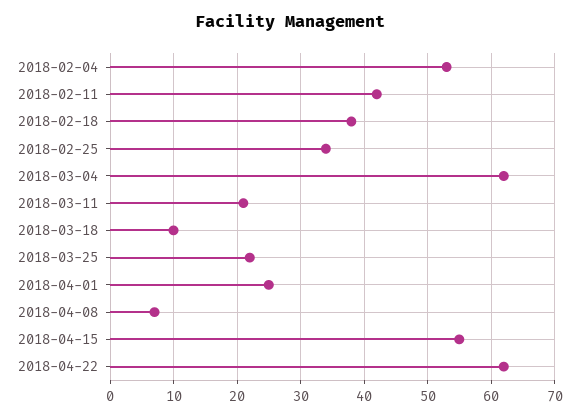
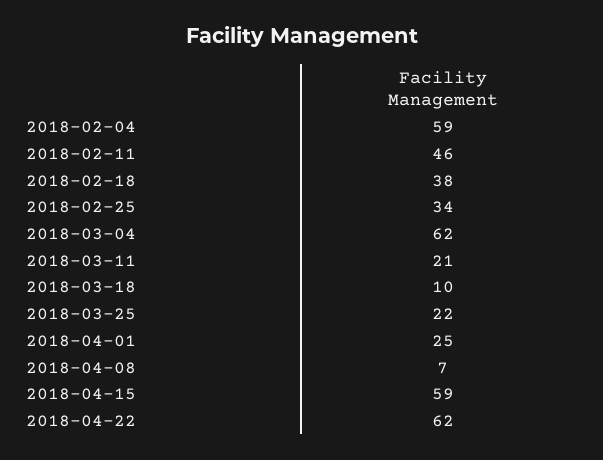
2018-02-04: 53 -> 59
2018-02-11: 42 -> 46
2018-04-15: 55 -> 59

